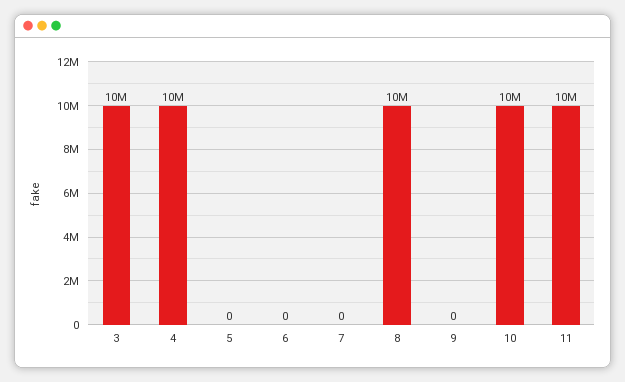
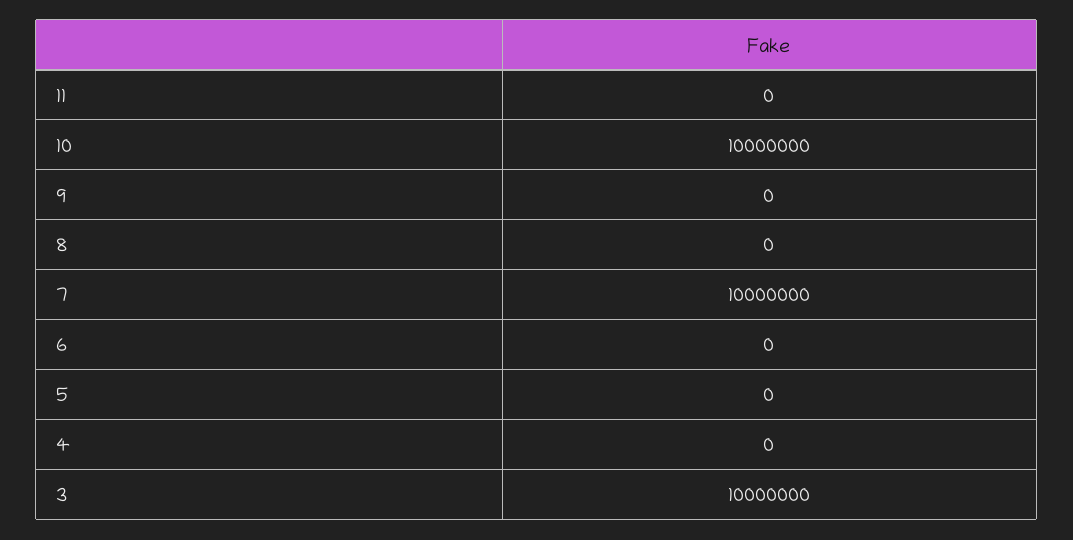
4: 10000000 -> 0
7: 0 -> 10000000
8: 10000000 -> 0
11: 10000000 -> 0

